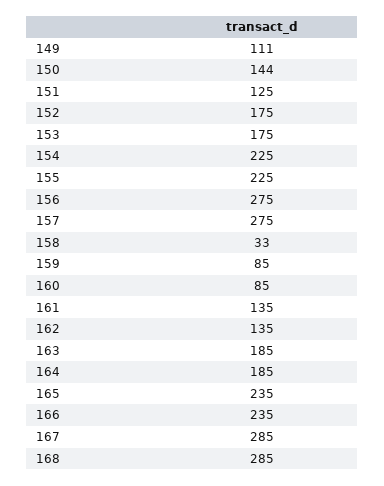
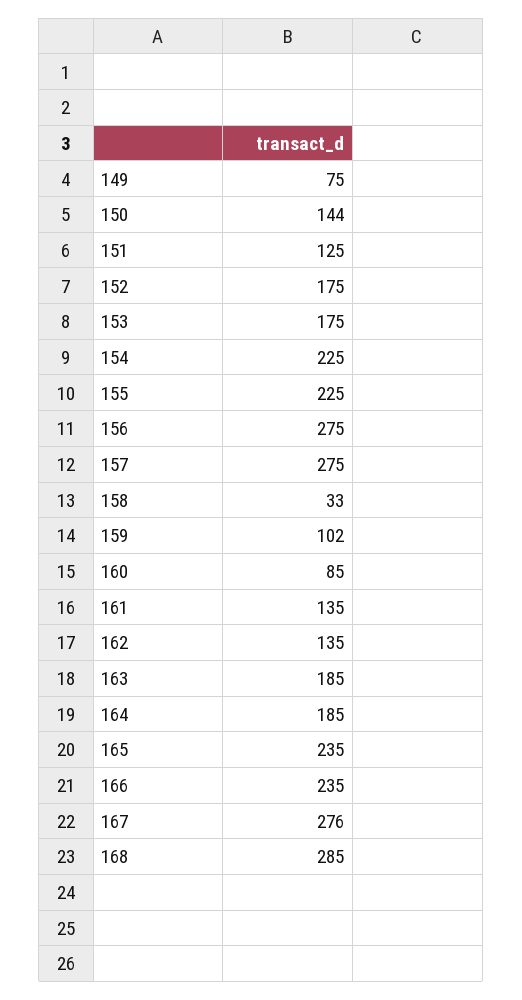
149: 111 -> 75
159: 85 -> 102
167: 285 -> 276

